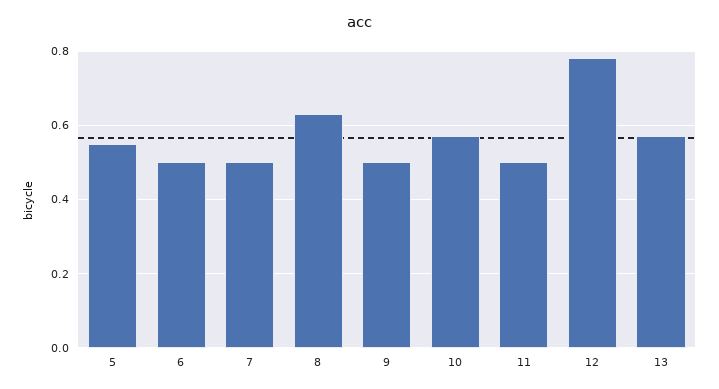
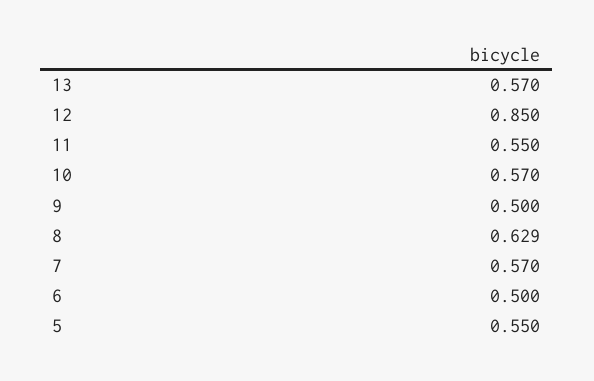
7: 0.5 -> 0.57
11: 0.5 -> 0.55
12: 0.78 -> 0.85

